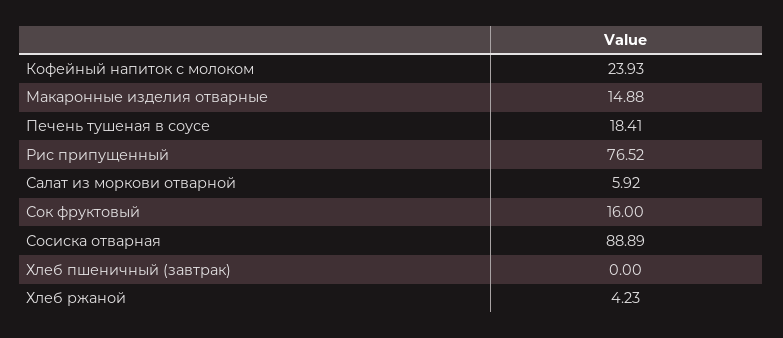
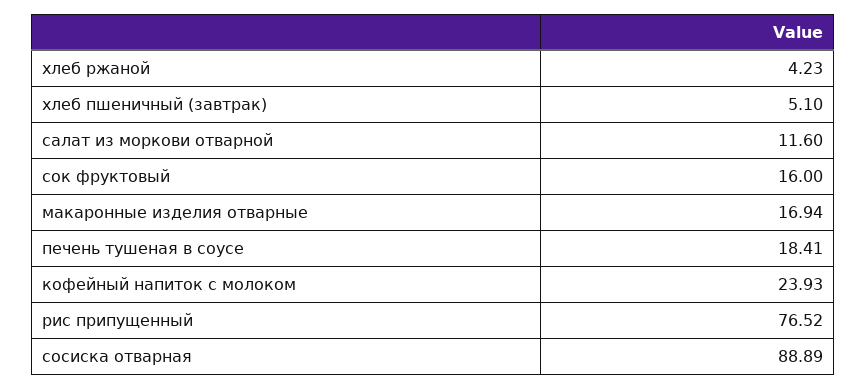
Макаронные изделия отварные: 14.88 -> 16.94
Салат из моркови отварной: 5.92 -> 11.6
Хлеб пшеничный (завтрак): 0 -> 5.1

